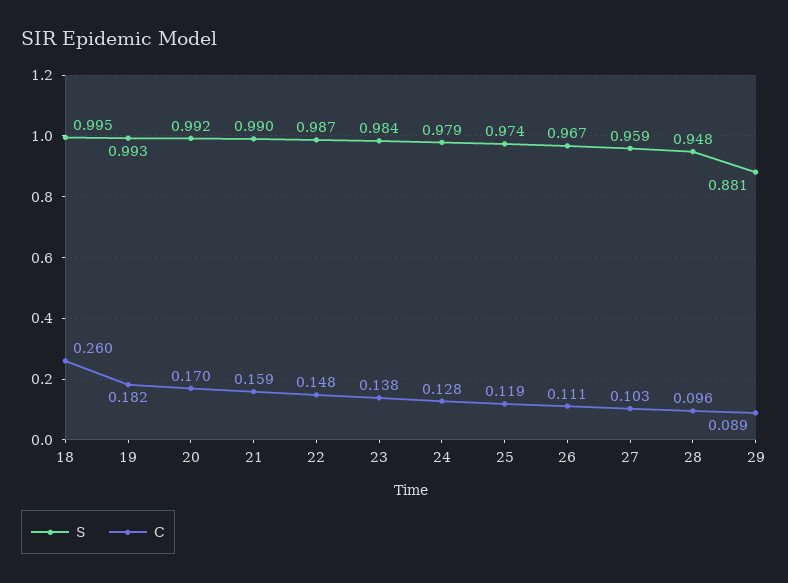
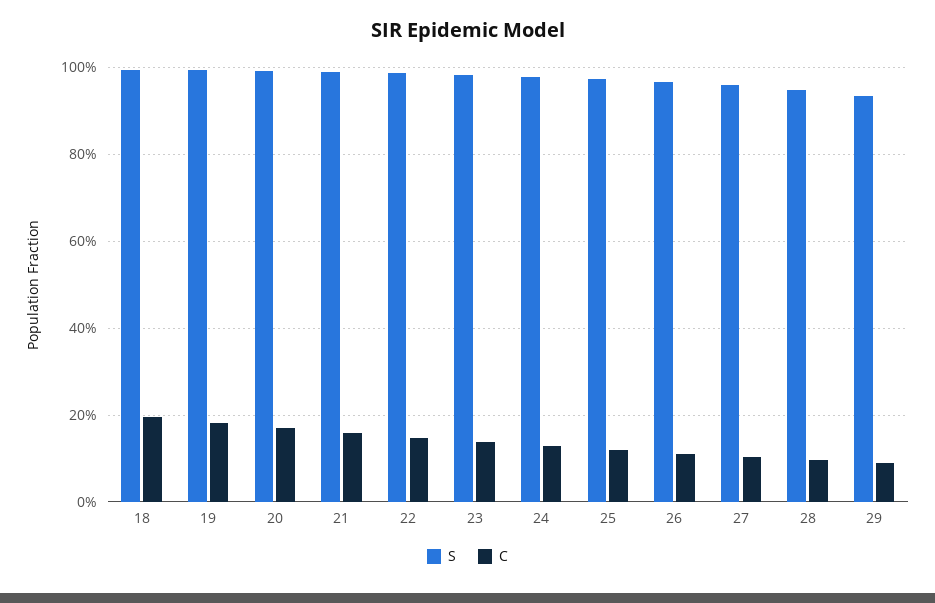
C, 18: 0.26 -> 0.2
S, 29: 0.881 -> 0.94

